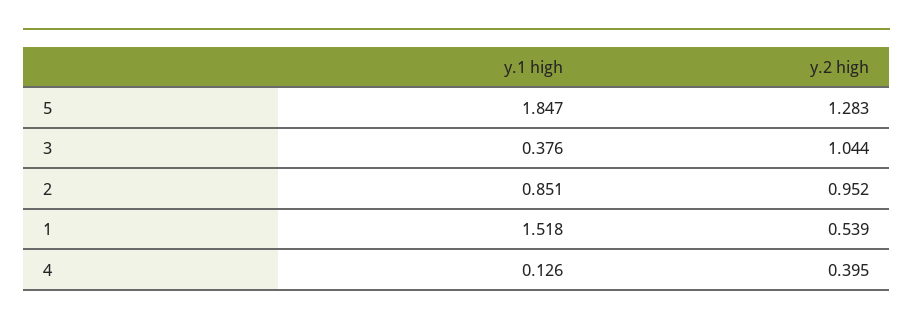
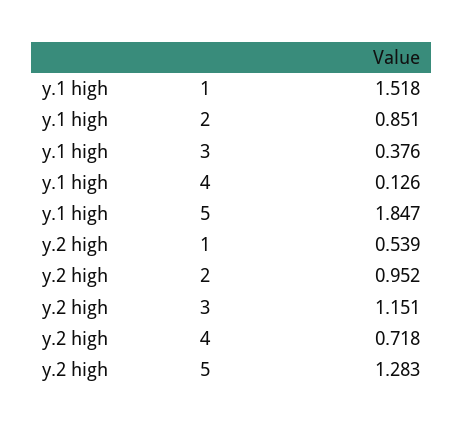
y.2 high, 3: 1.044 -> 1.151
y.2 high, 4: 0.395 -> 0.718

